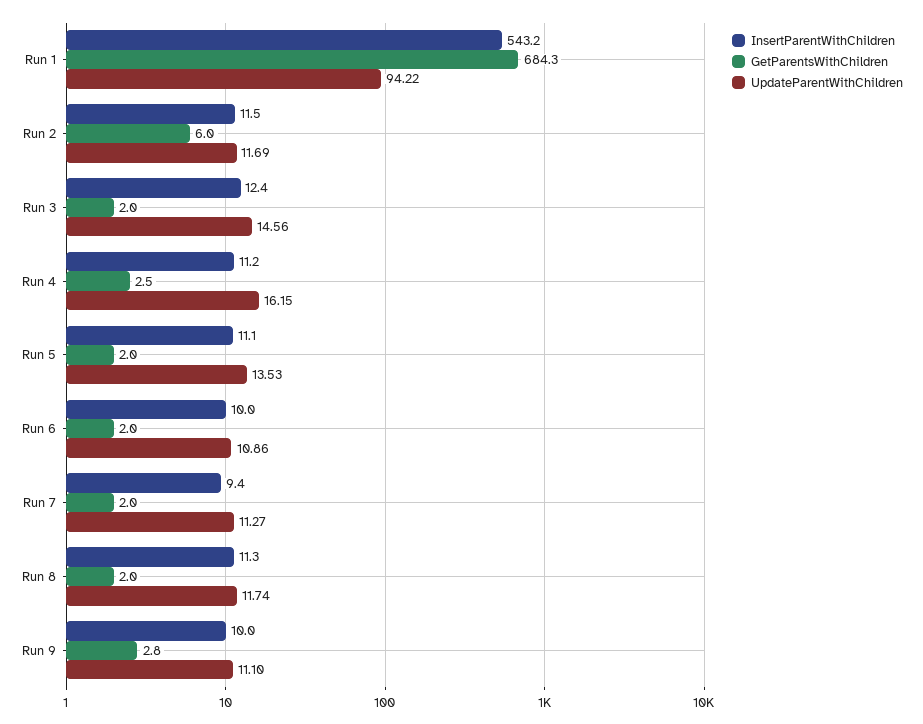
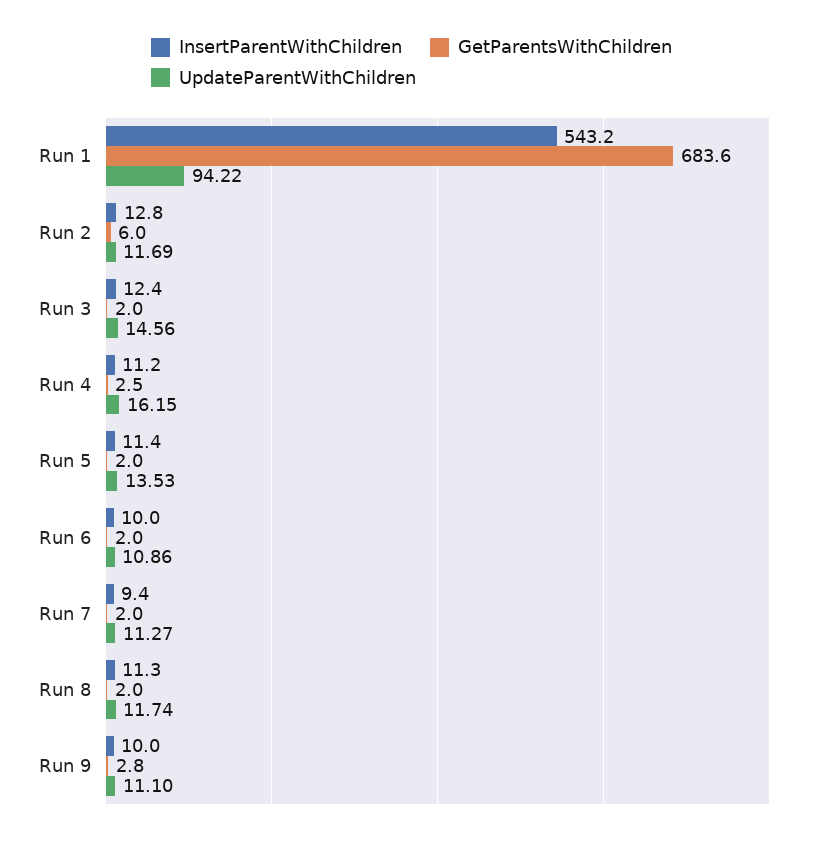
GetParentsWithChildren, Run 1: 684.3 -> 683.6
InsertParentWithChildren, Run 2: 11.5 -> 12.8
InsertParentWithChildren, Run 5: 11.1 -> 11.4

